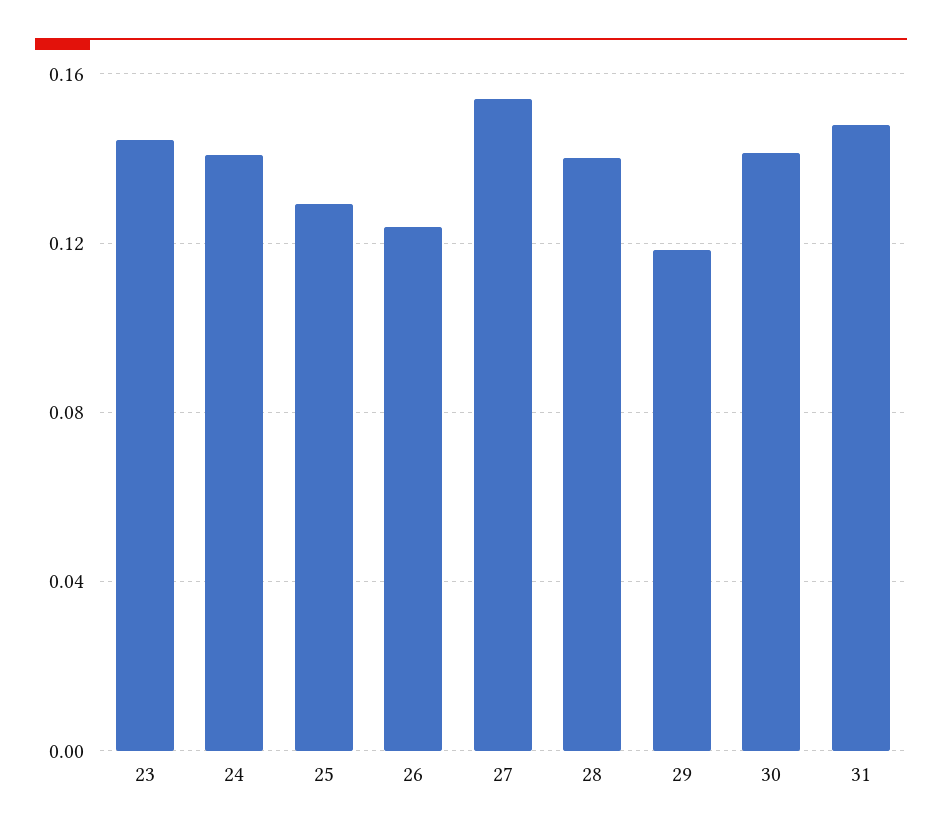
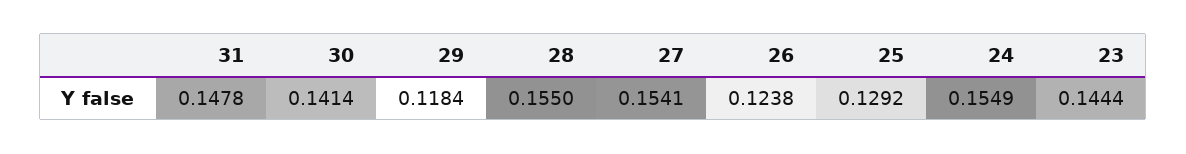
24: 0.14 -> 0.1549
28: 0.14 -> 0.155

